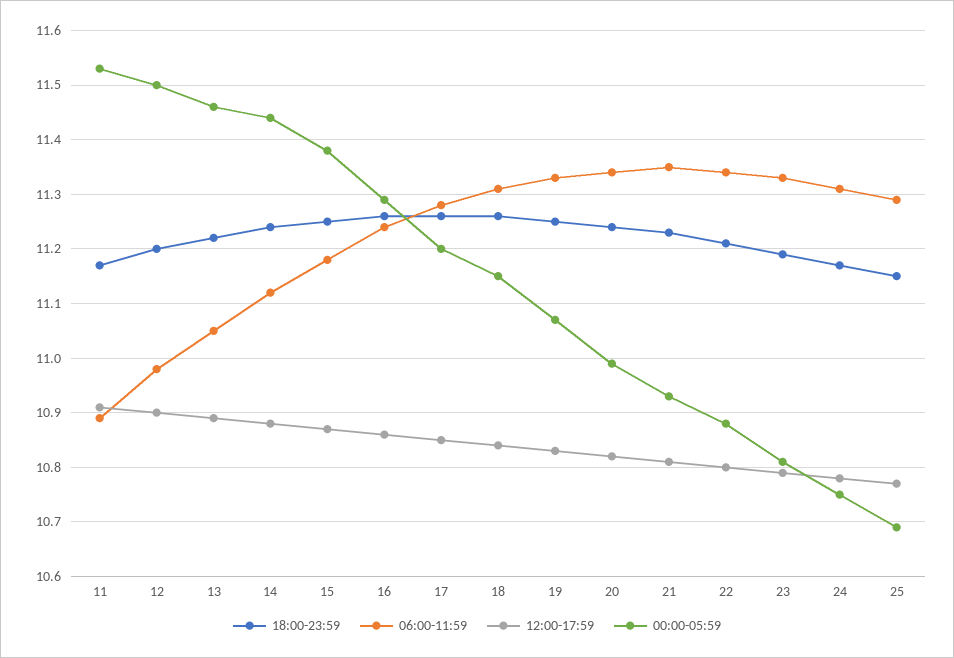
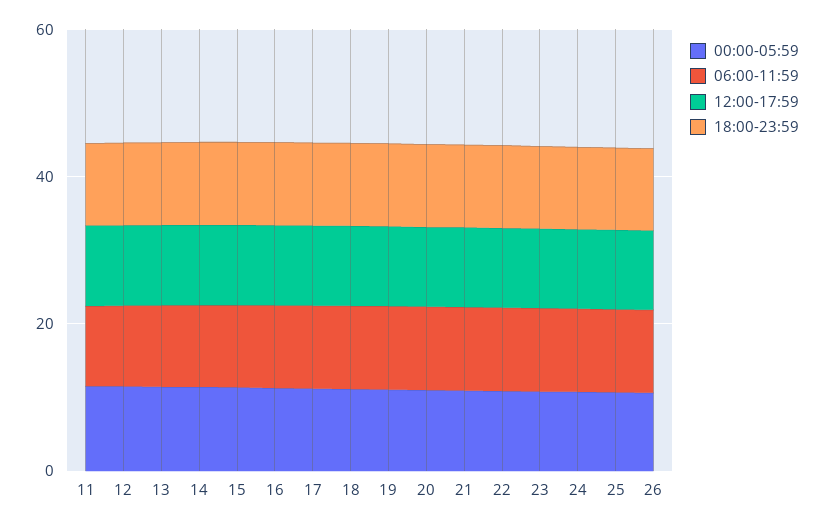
00:00-05:59, 26: none -> 10
06:00-11:59, 26: none -> 10
12:00-17:59, 26: none -> 10
18:00-23:59, 26: none -> 10

